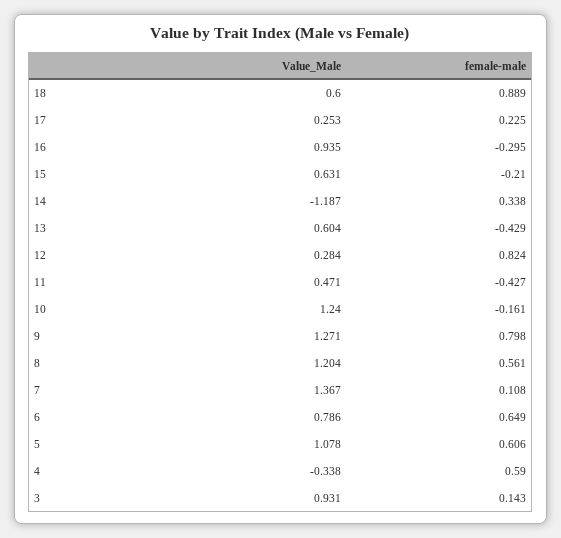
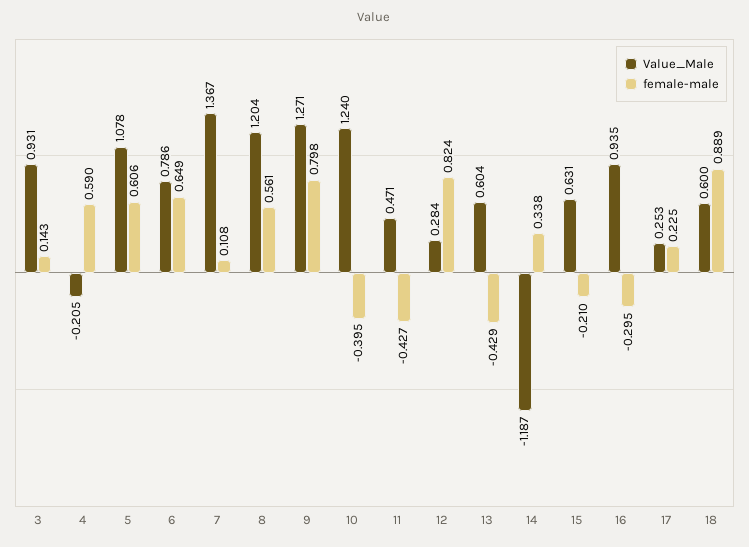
female-male, 10: -0.161 -> -0.395
Value_Male, 4: -0.338 -> -0.205

